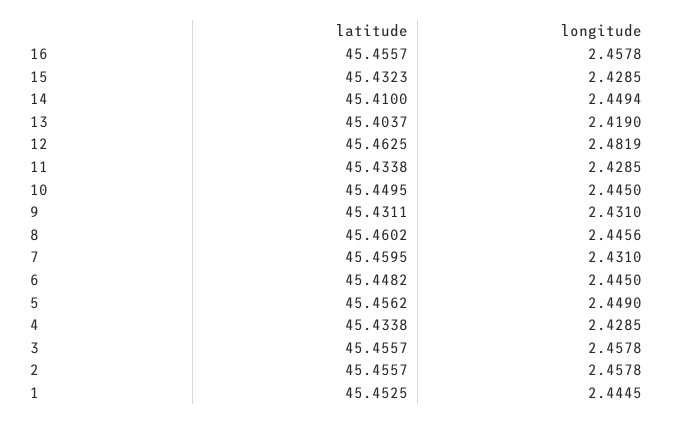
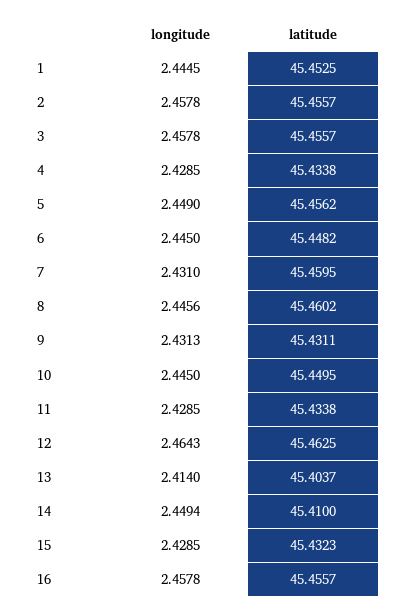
longitude, 13: 2.419 -> 2.414
longitude, 12: 2.4819 -> 2.4643
longitude, 9: 2.431 -> 2.4313

